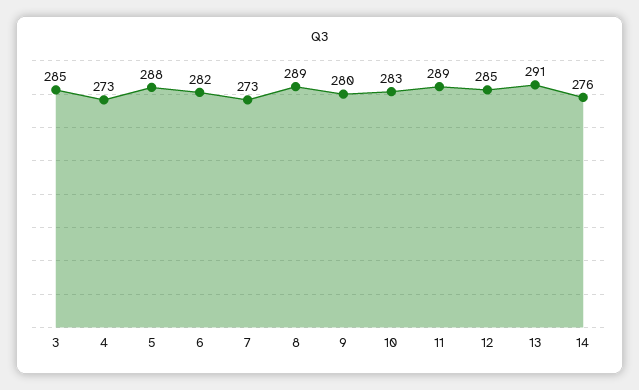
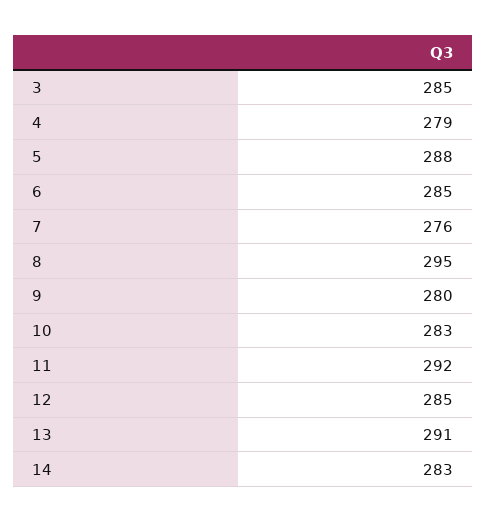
4: 273 -> 279
6: 282 -> 285
7: 273 -> 276
8: 289 -> 295
11: 289 -> 292
14: 276 -> 283

